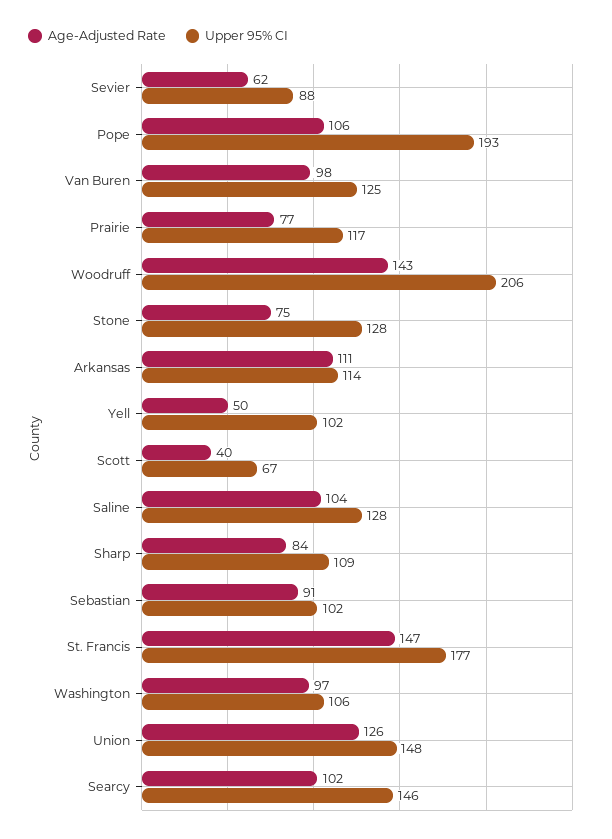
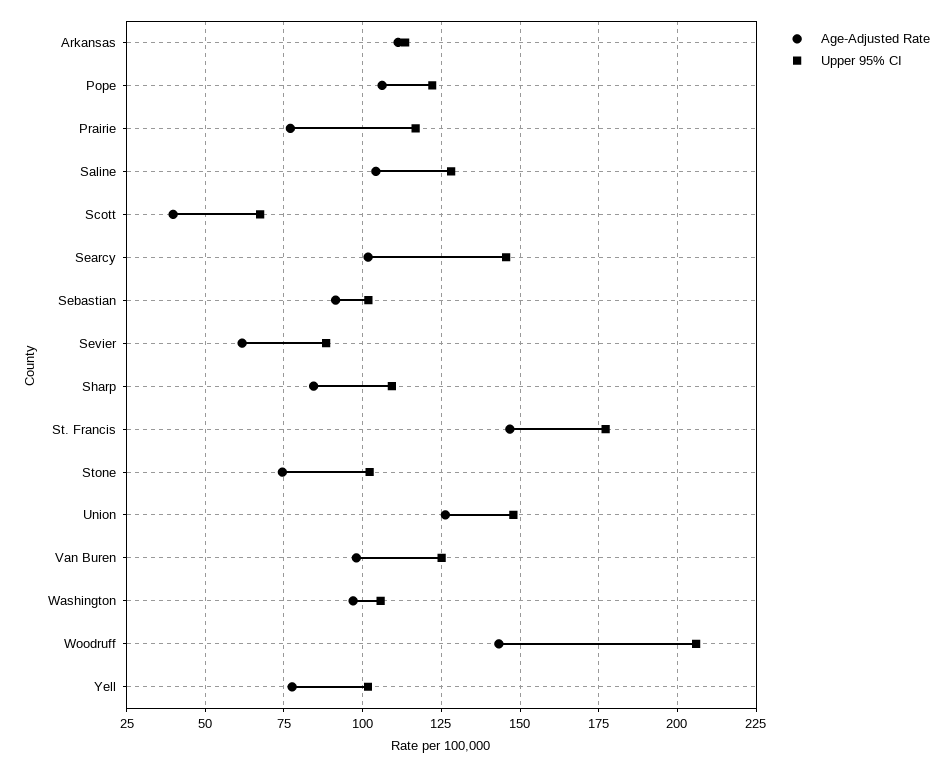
Upper 95% CI, Pope: 193 -> 122.5
Upper 95% CI, Stone: 128 -> 102.5
Age-Adjusted Rate, Yell: 50 -> 77.5

